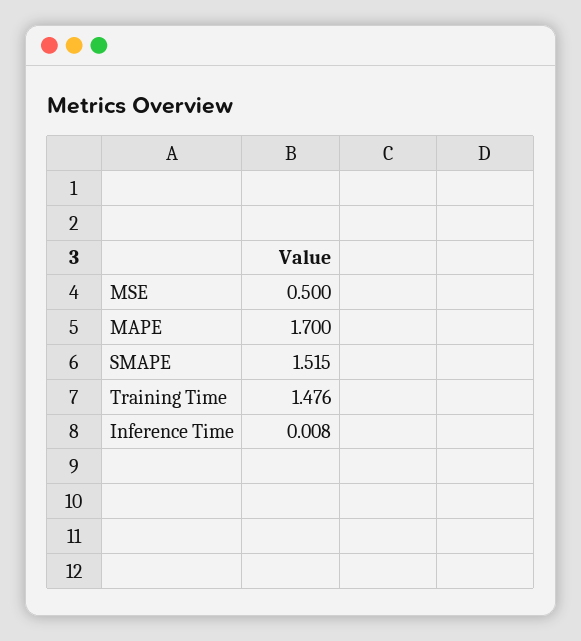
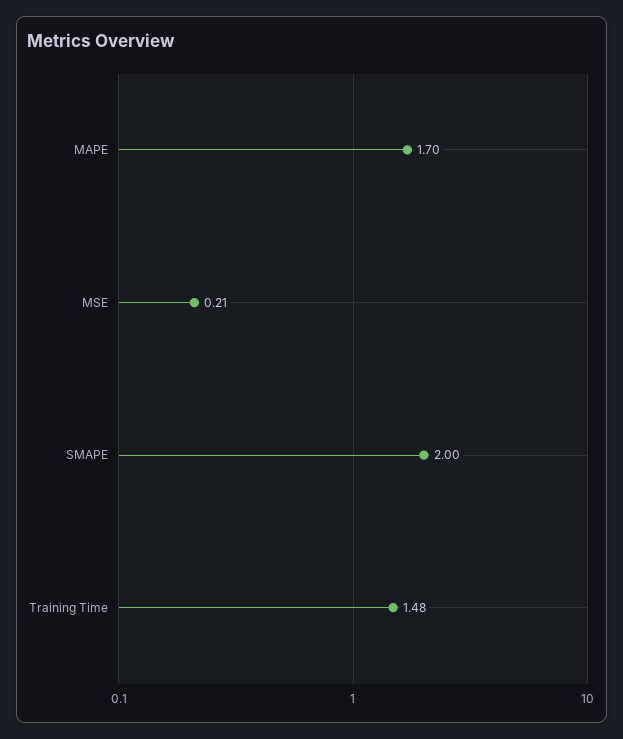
MSE: 0.5 -> 0.21
SMAPE: 1.515 -> 2
Inference Time: 0.008 -> none

